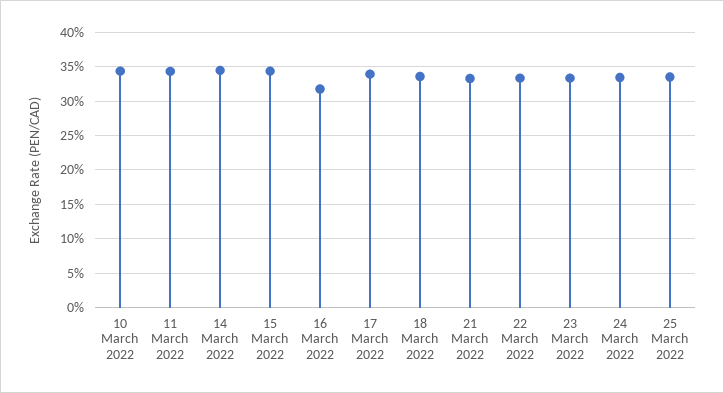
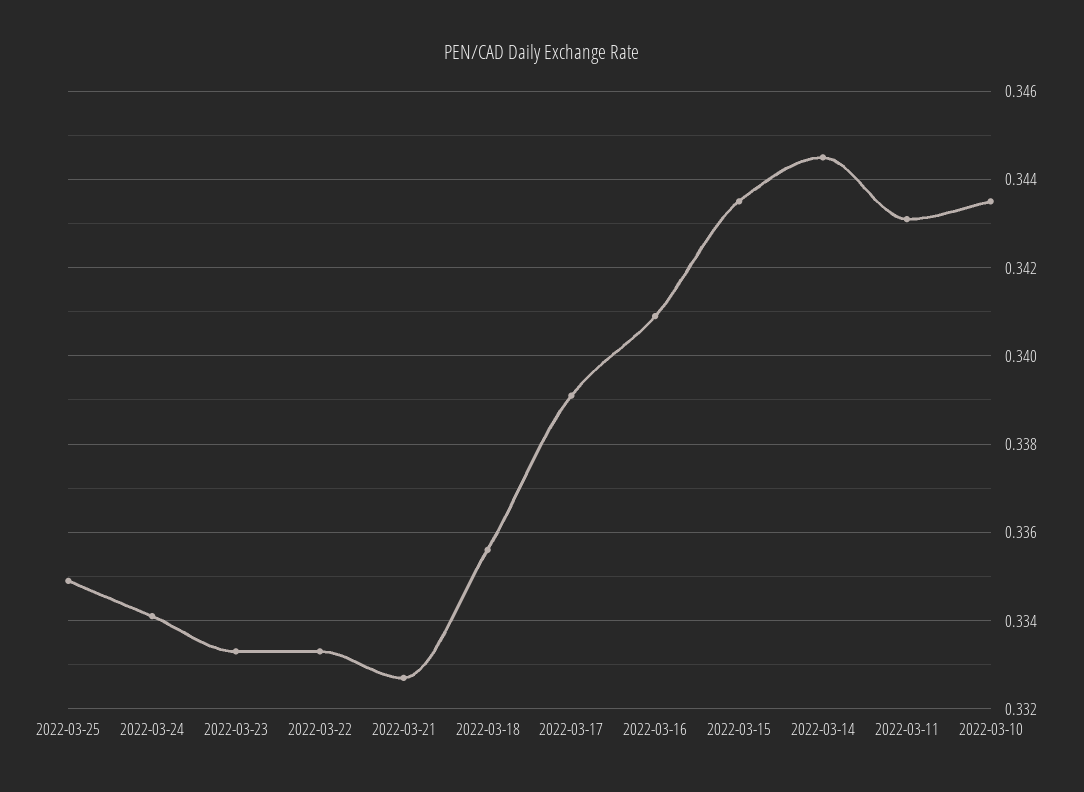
16 March 2022: 0.32 -> 0.341

